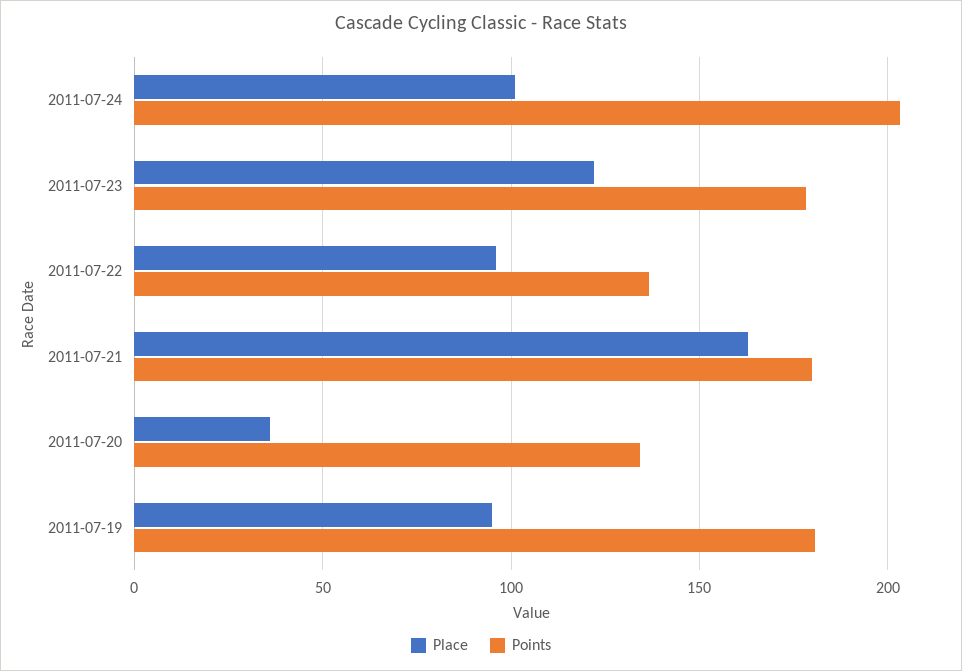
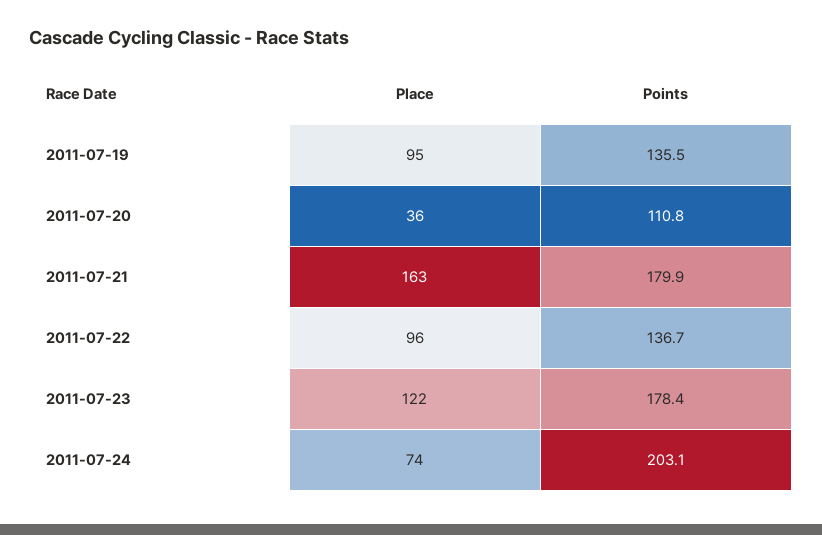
Place, 2011-07-24: 100 -> 74
Points, 2011-07-20: 135 -> 110.8
Points, 2011-07-19: 180 -> 135.5

